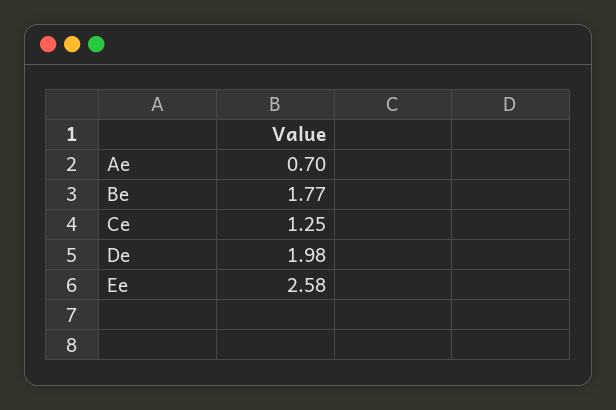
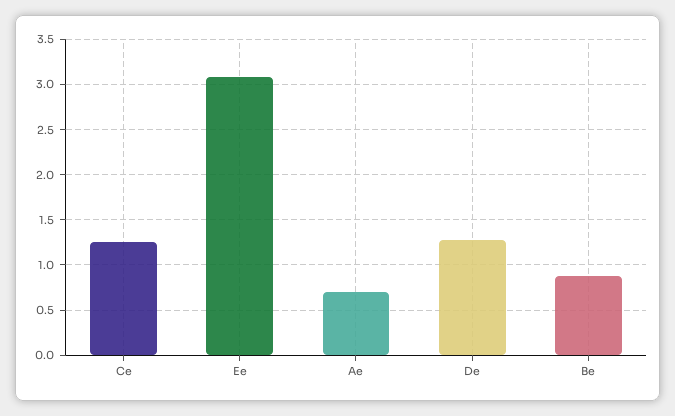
Be: 1.77 -> 0.9
De: 1.98 -> 1.3
Ee: 2.58 -> 3.1

